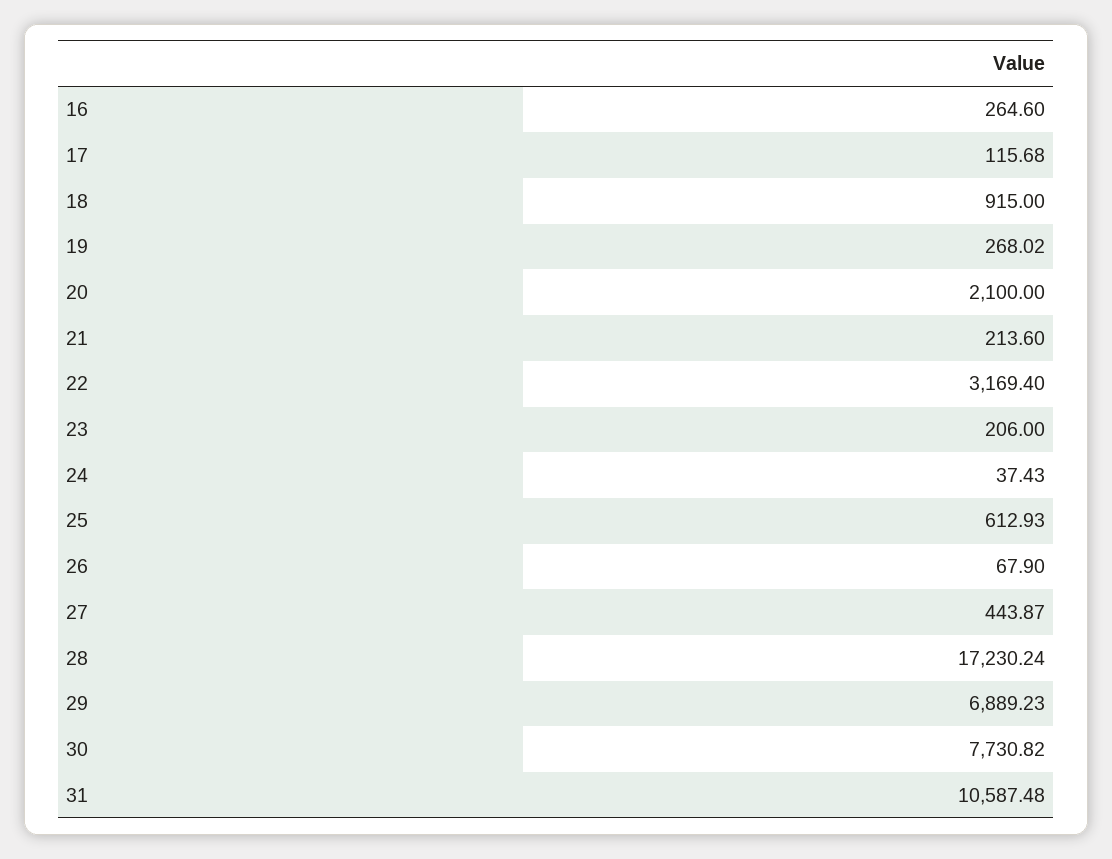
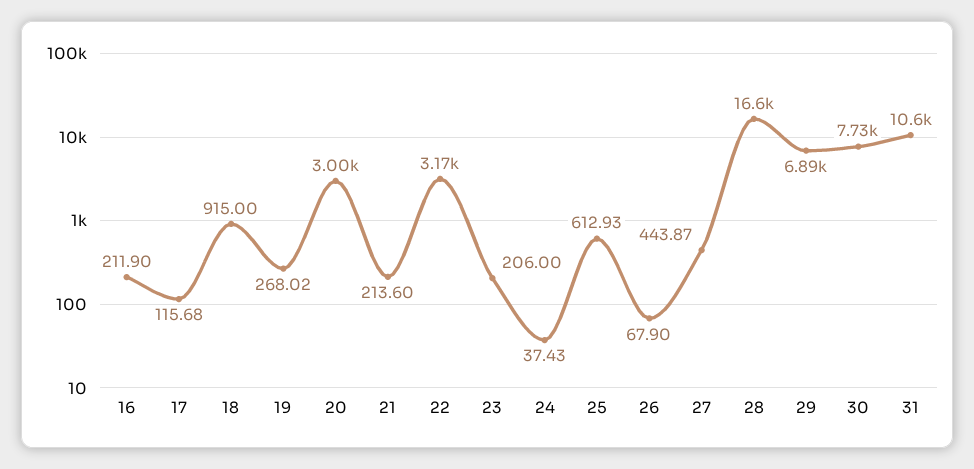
16: 264.6 -> 211.9
20: 2100 -> 3000
28: 17230.24 -> 16600

